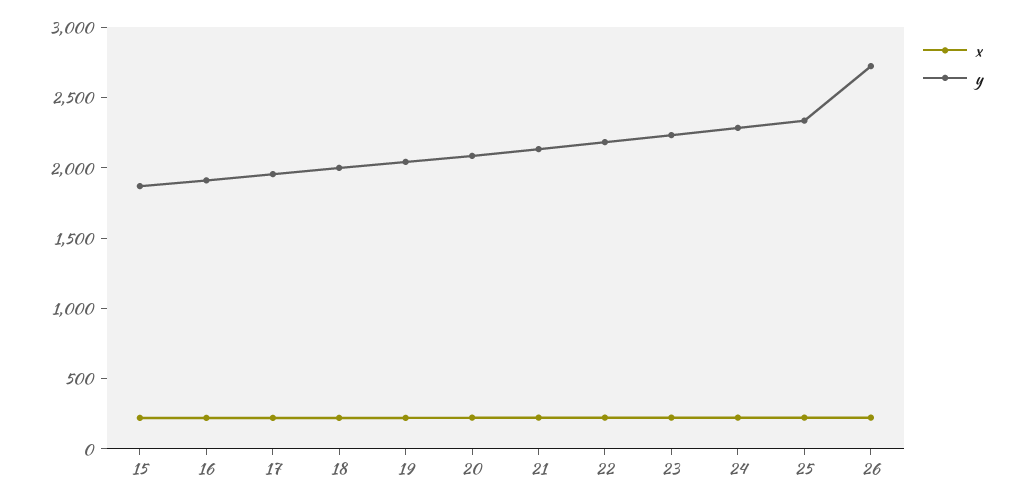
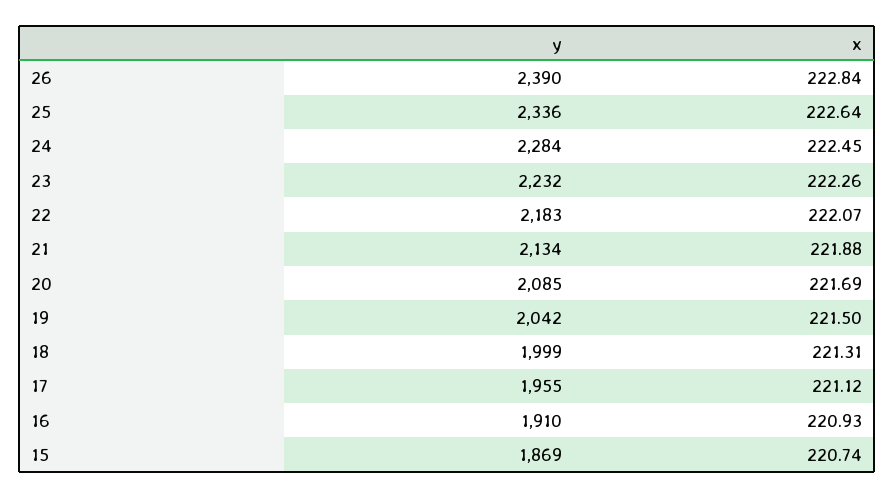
y, 26: 2700 -> 2390

